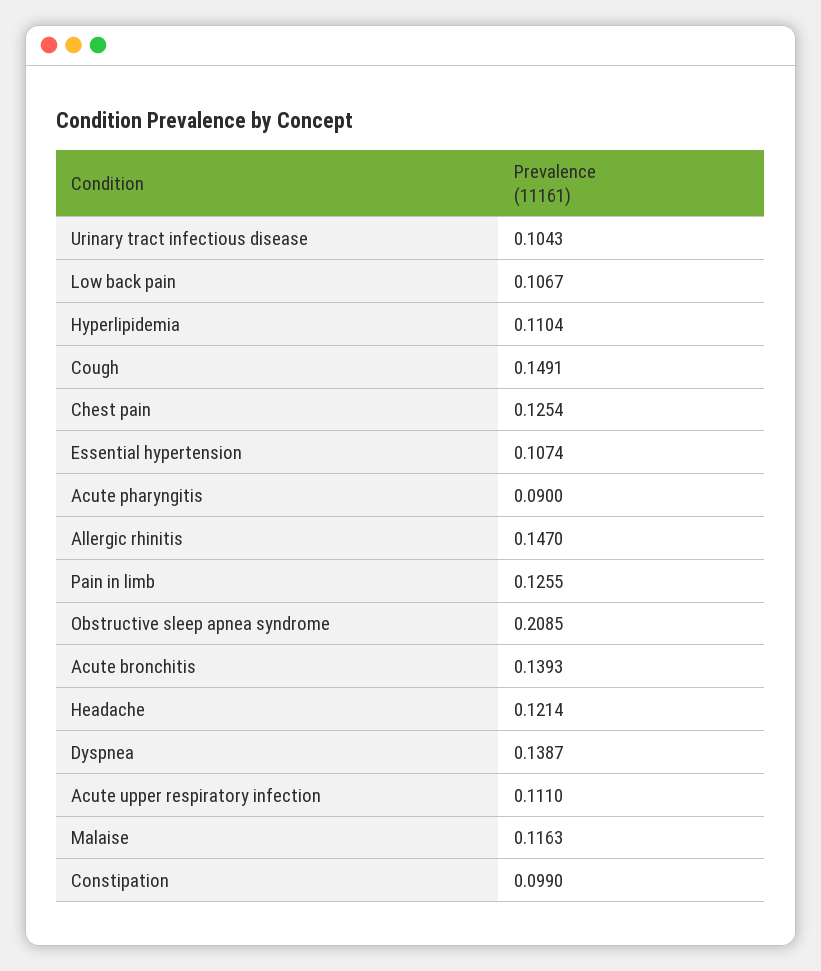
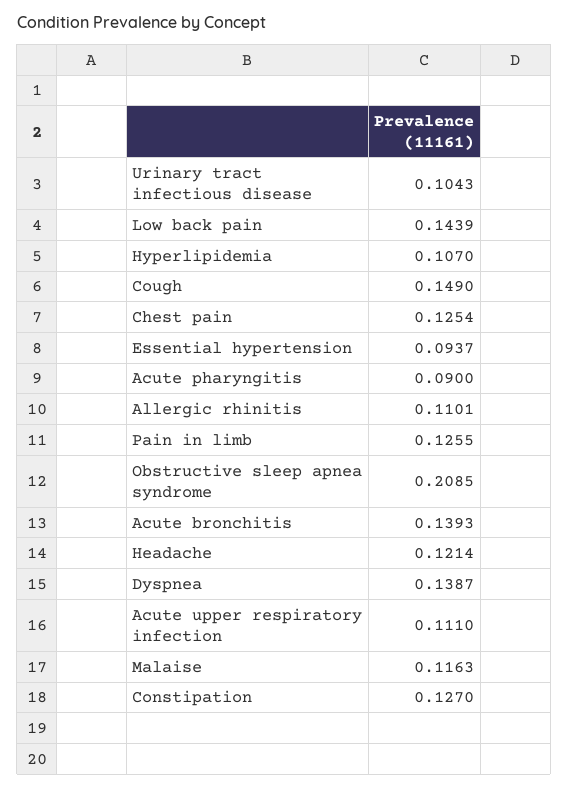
Low back pain: 0.1067 -> 0.1439
Hyperlipidemia: 0.1104 -> 0.107
Cough: 0.1491 -> 0.149
Essential hypertension: 0.1074 -> 0.0937
Allergic rhinitis: 0.147 -> 0.1101
Constipation: 0.099 -> 0.127

